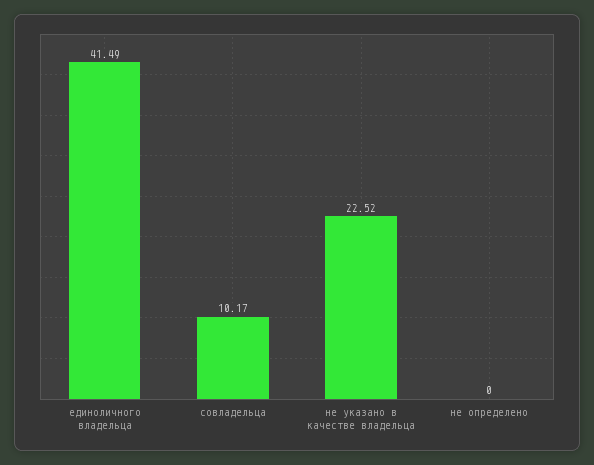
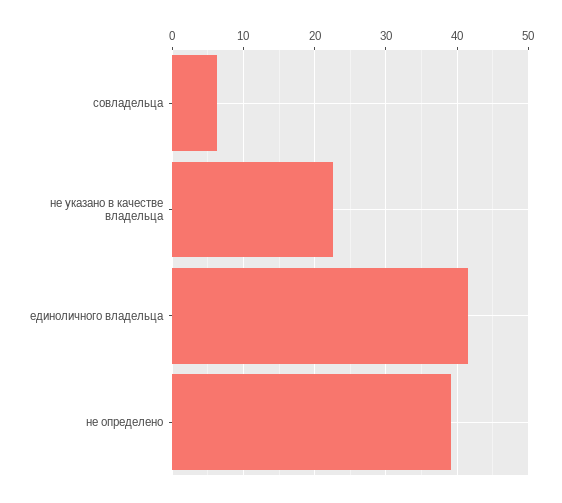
совладельца: 10.17 -> 6
не определено: 0 -> 39

